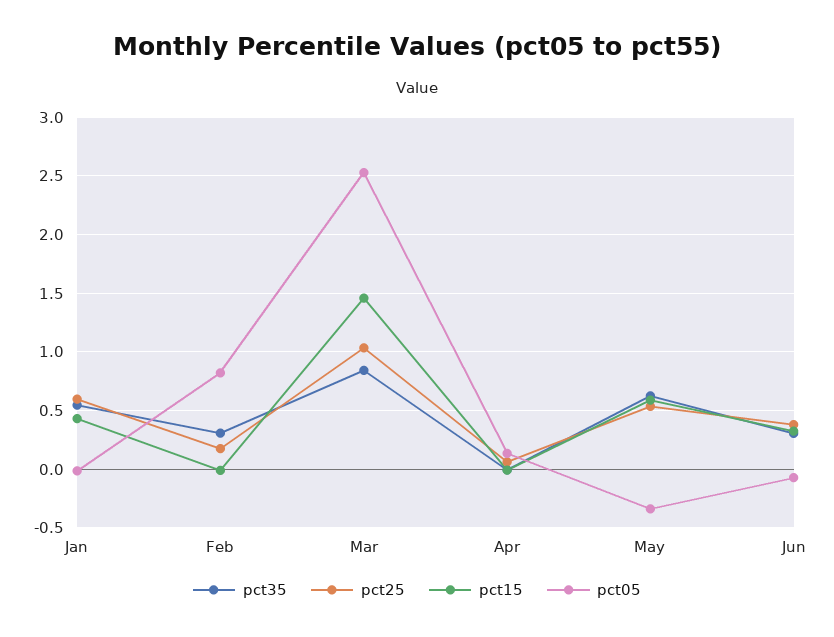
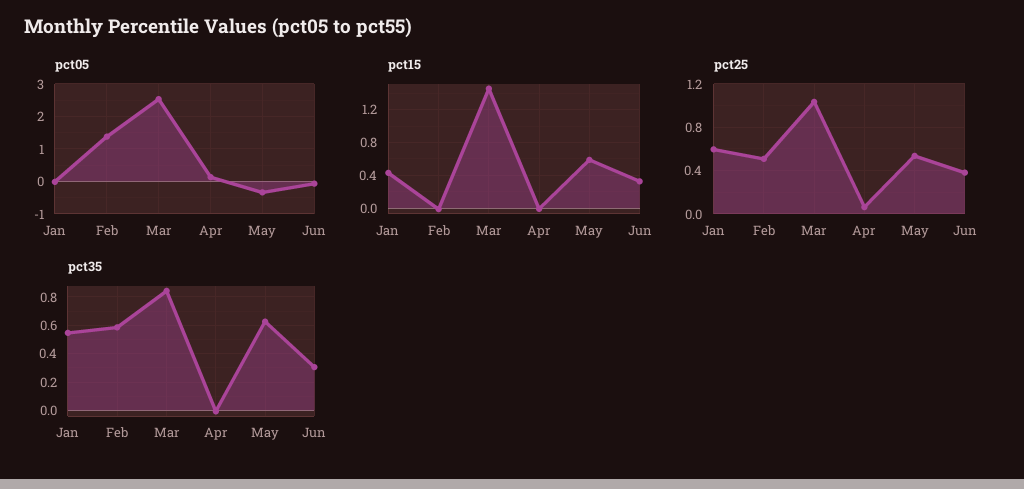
pct35, Feb: 0.3 -> 0.6
pct25, Feb: 0.2 -> 0.5
pct05, Feb: 0.8 -> 1.4

